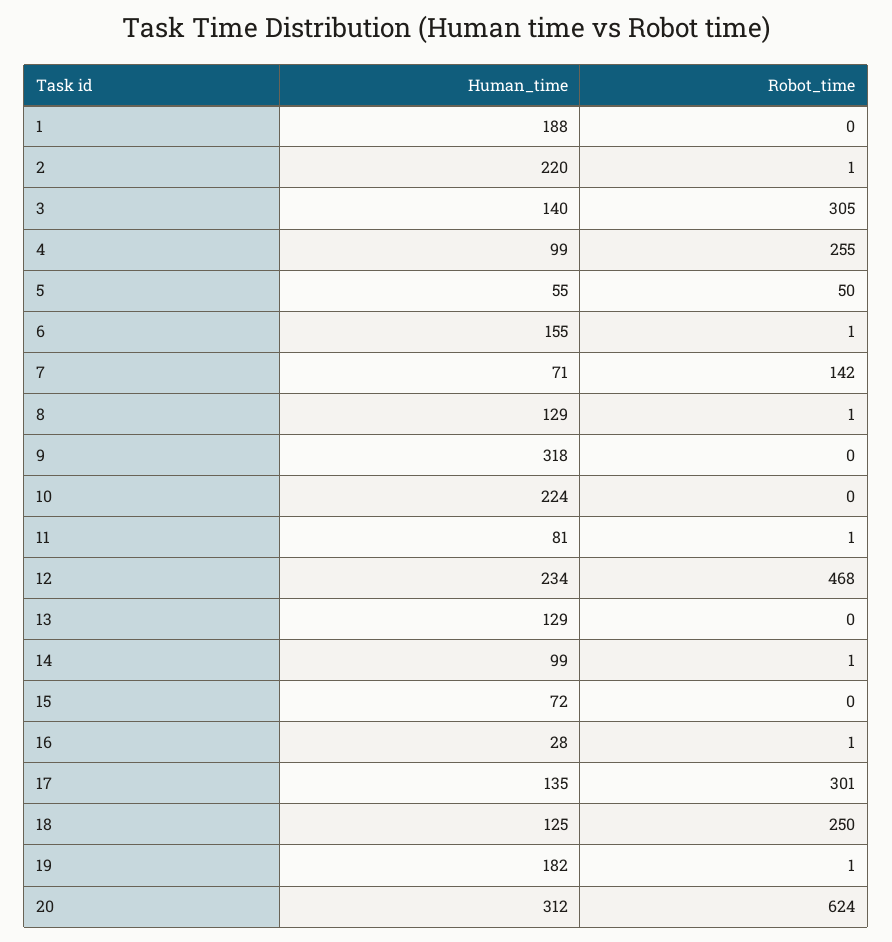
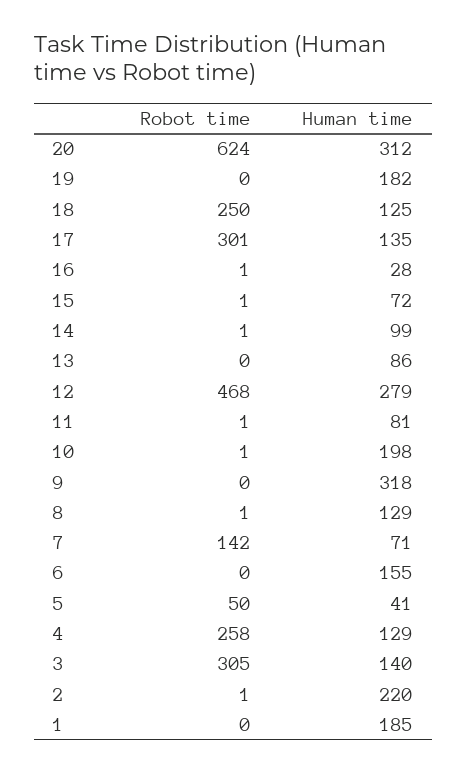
Human_time, 1: 188 -> 185
Human_time, 4: 99 -> 129
Robot_time, 4: 255 -> 258
Human_time, 5: 55 -> 41
Robot_time, 6: 1 -> 0
Human_time, 10: 224 -> 198
Robot_time, 10: 0 -> 1
Human_time, 12: 234 -> 279
Human_time, 13: 129 -> 86
Robot_time, 15: 0 -> 1
Robot_time, 19: 1 -> 0

